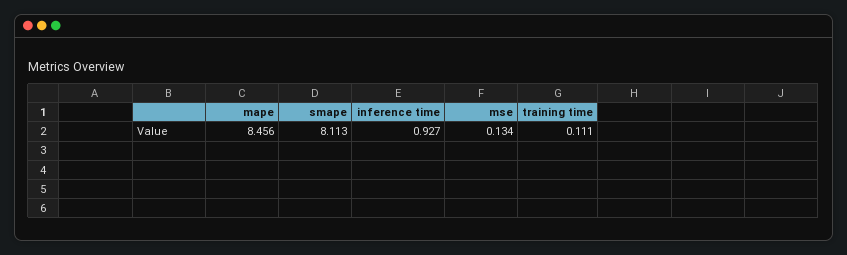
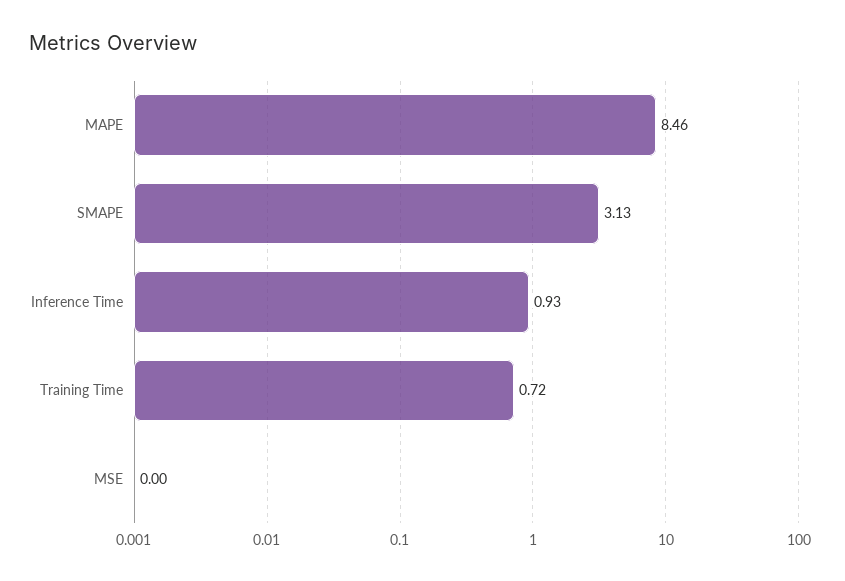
smape: 8.113 -> 3.13
mse: 0.134 -> 0
training time: 0.111 -> 0.72

